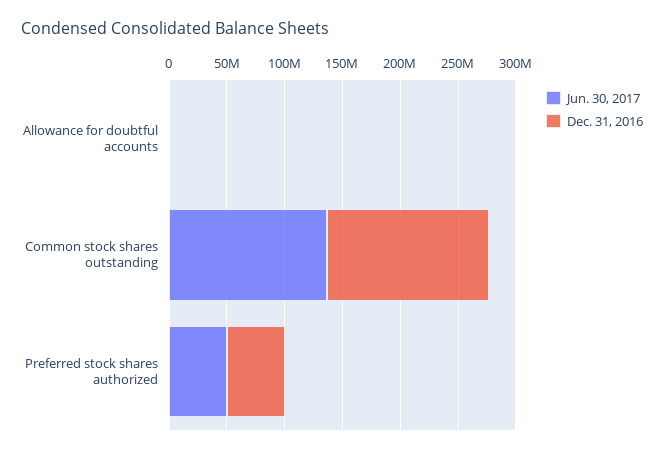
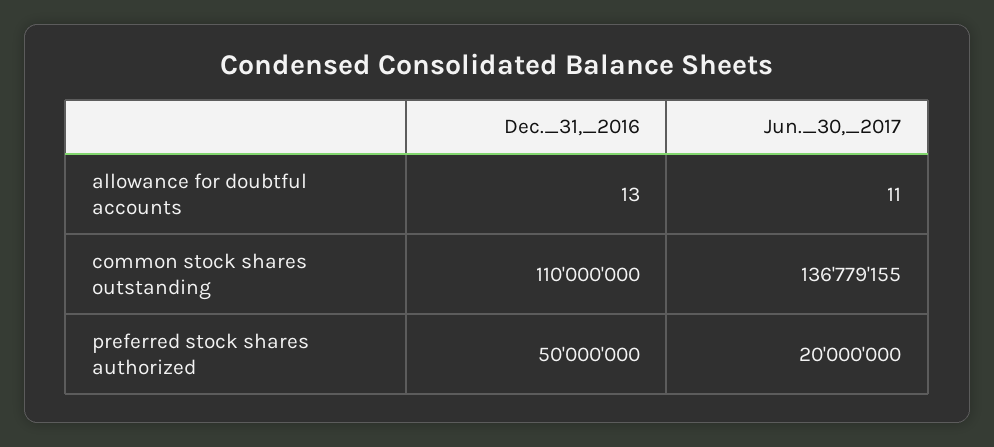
Dec. 31, 2016, Common stock shares outstanding: 140000000 -> 110000000
Jun. 30, 2017, Preferred stock shares authorized: 50000000 -> 20000000

